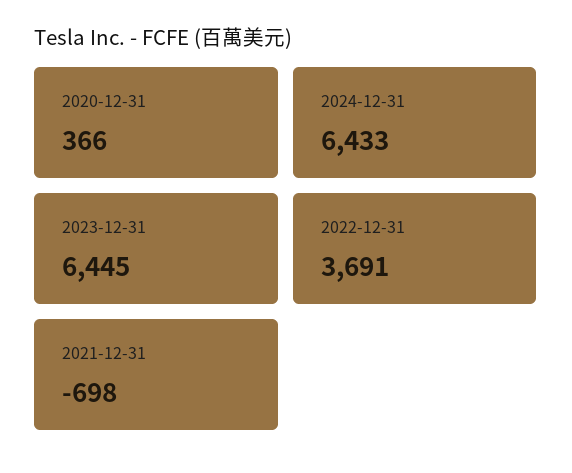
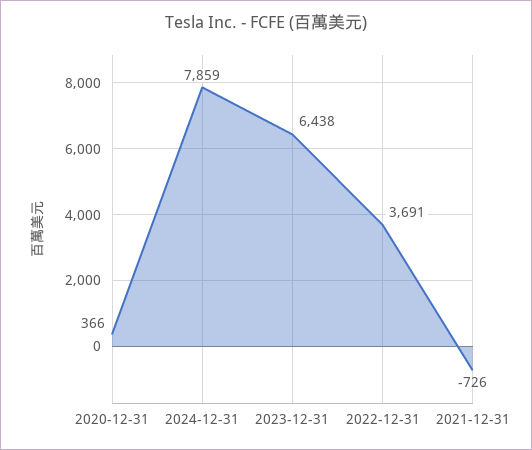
2024-12-31: 6433 -> 7859
2023-12-31: 6445 -> 6438
2021-12-31: -698 -> -726

